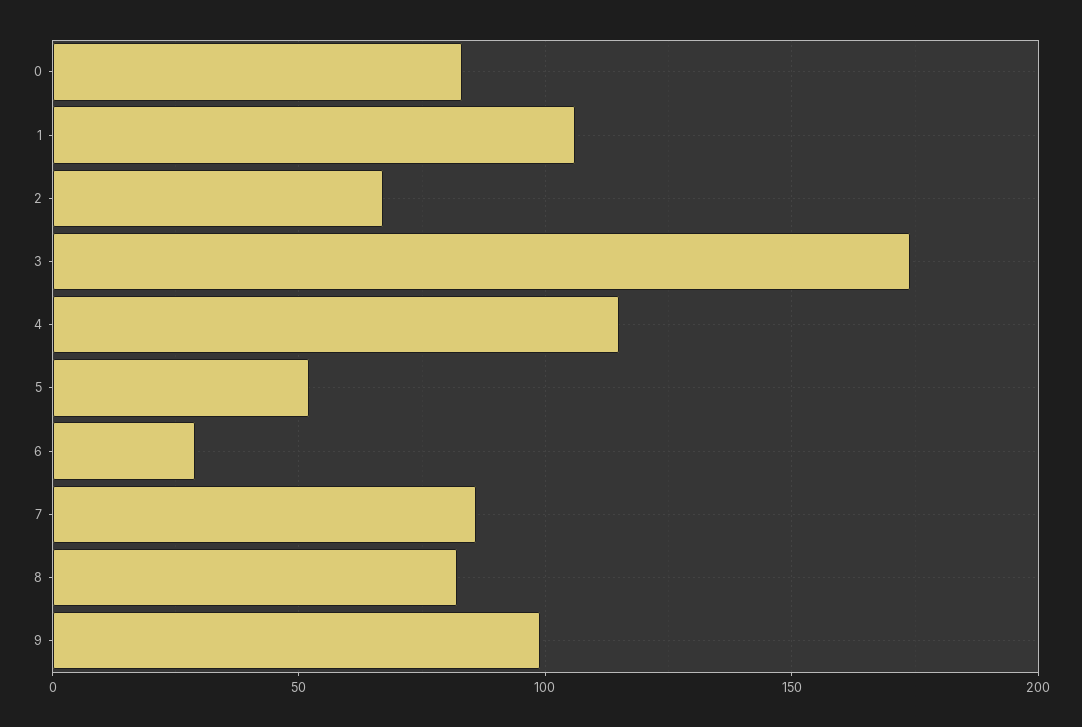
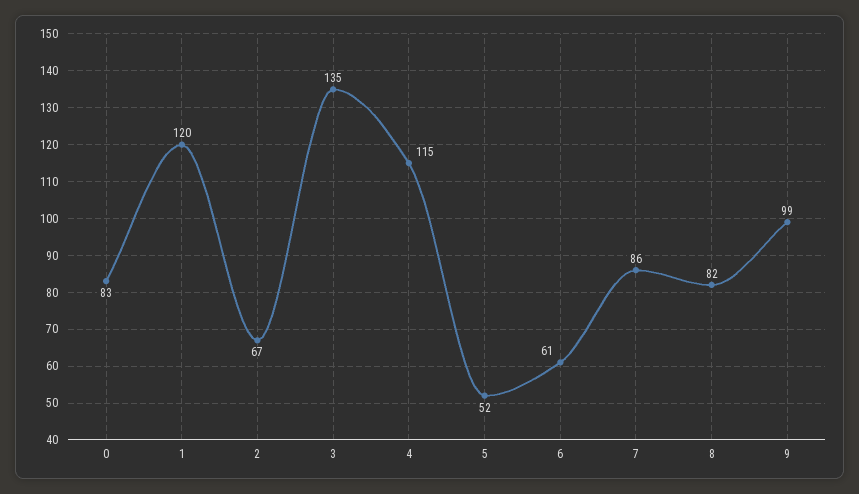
1: 105 -> 120
3: 175 -> 135
6: 30 -> 61

